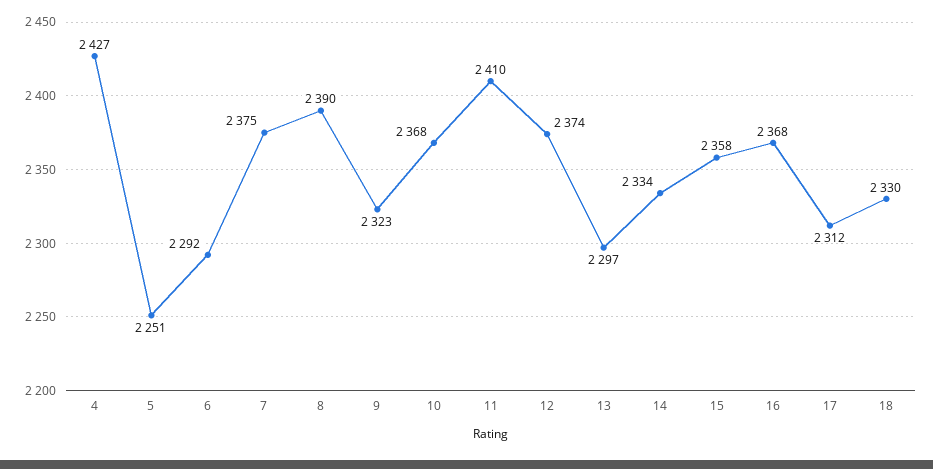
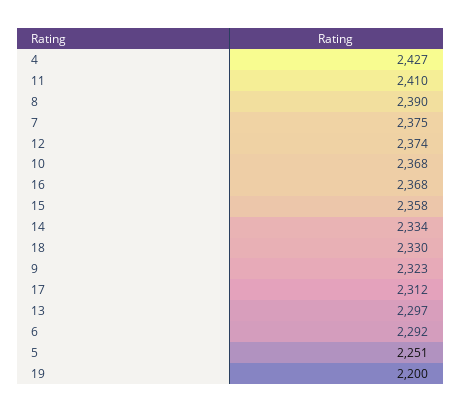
19: none -> 2200

